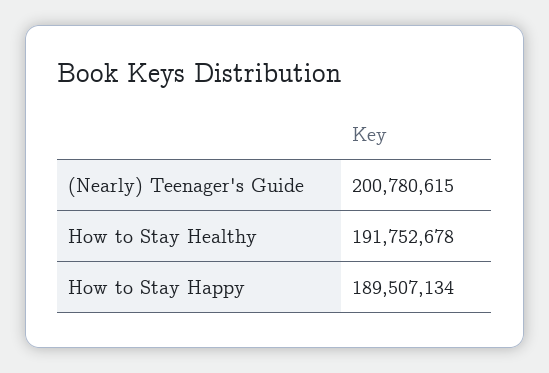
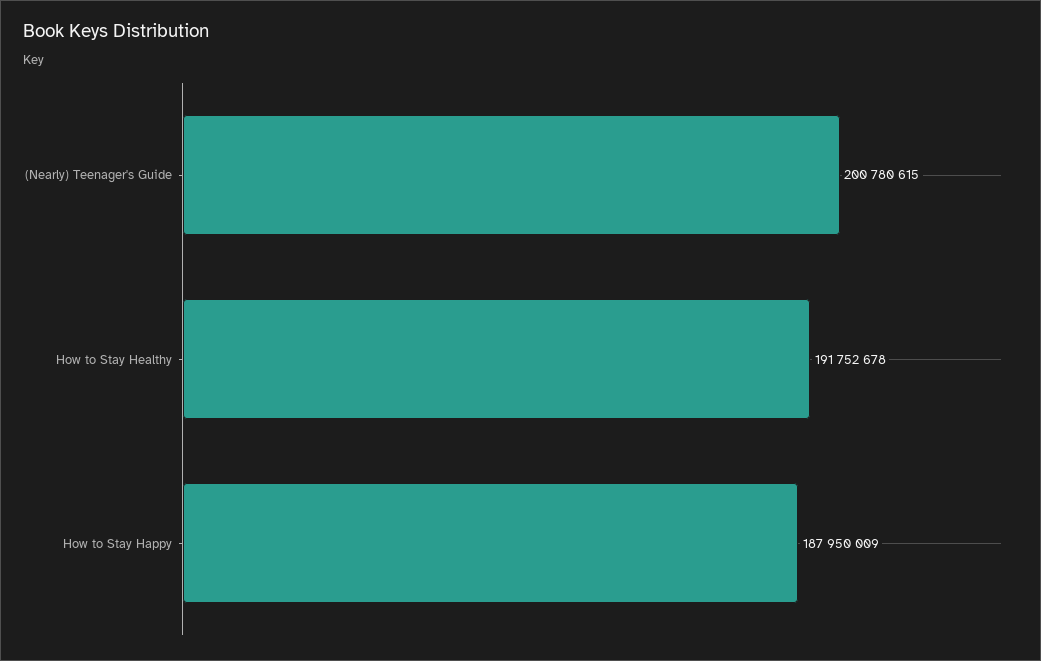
How to Stay Happy: 189507134 -> 187950009

